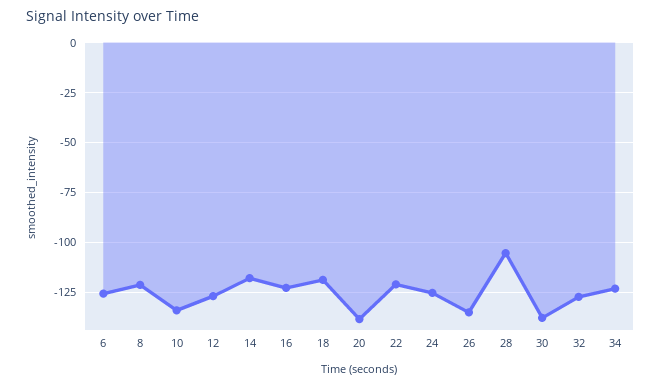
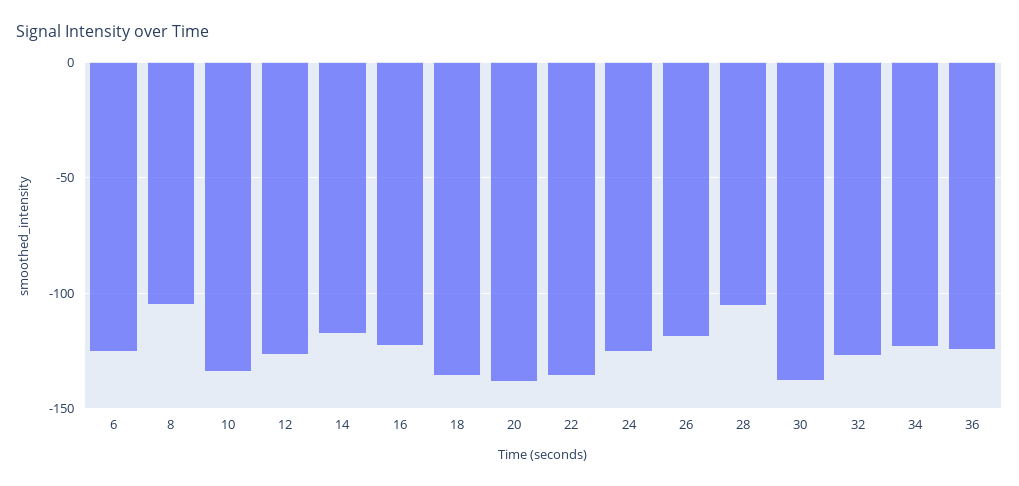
8: -120 -> -105
18: -120 -> -135
22: -120 -> -135
26: -135 -> -120
36: none -> -125

